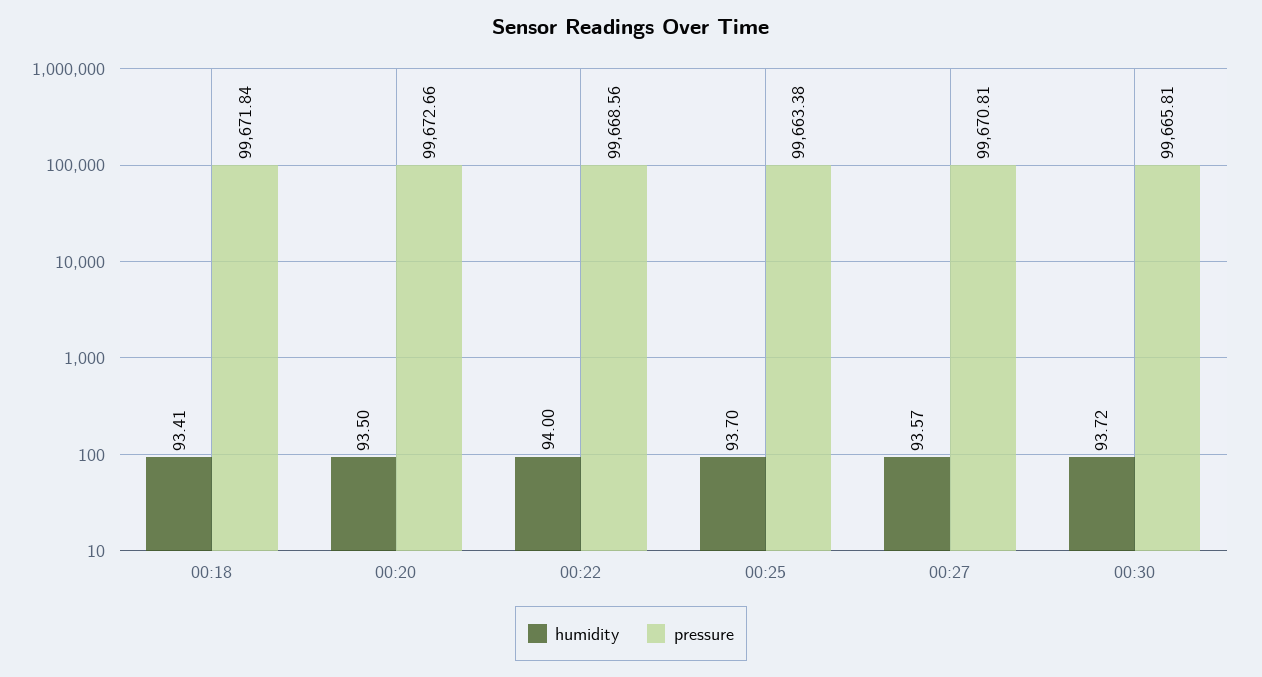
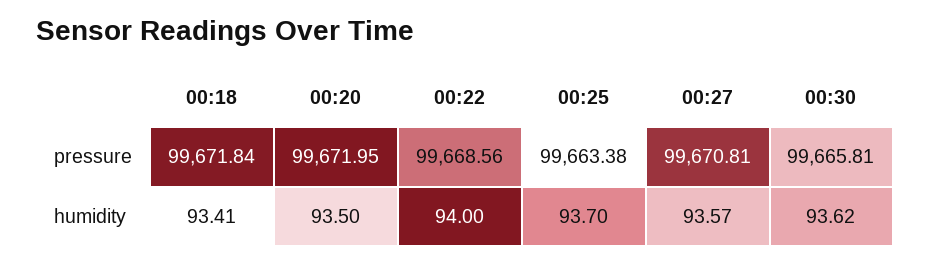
pressure, 00:20: 99672.66 -> 99671.95
humidity, 00:30: 93.72 -> 93.62

